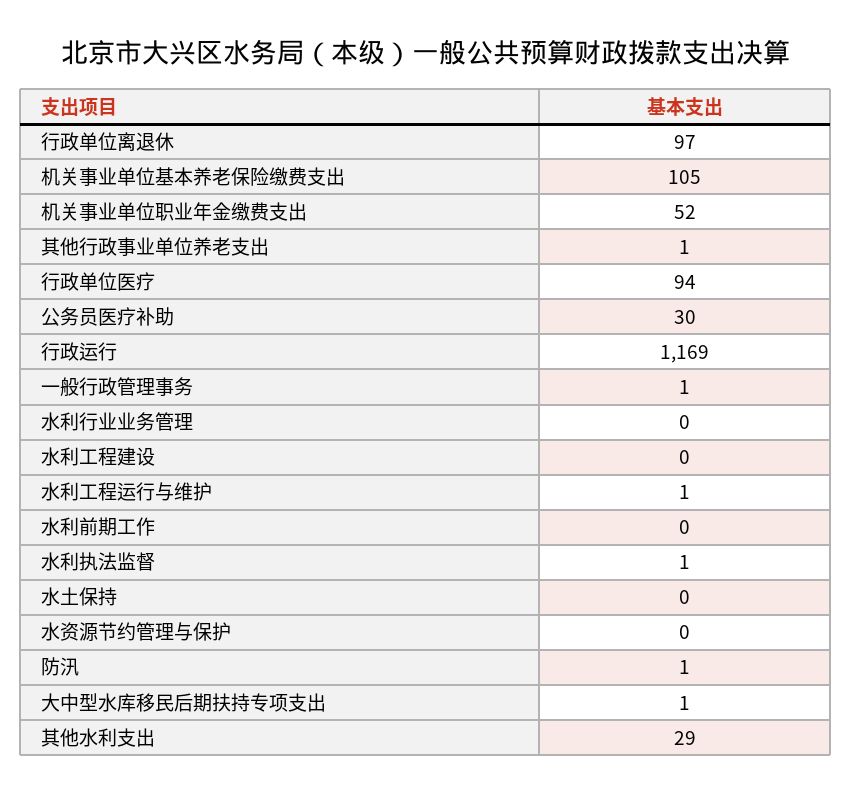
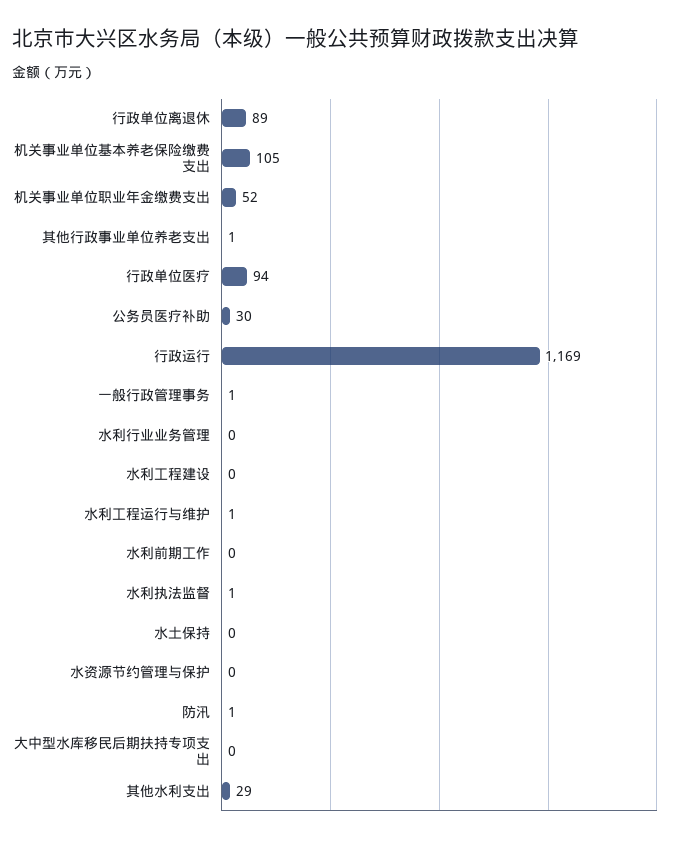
行政单位离退休: 97 -> 89
大中型水库移民后期扶持专项支出: 1 -> 0

